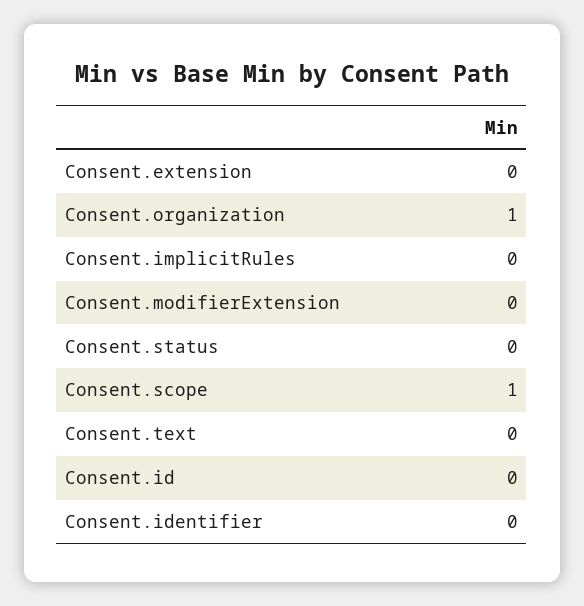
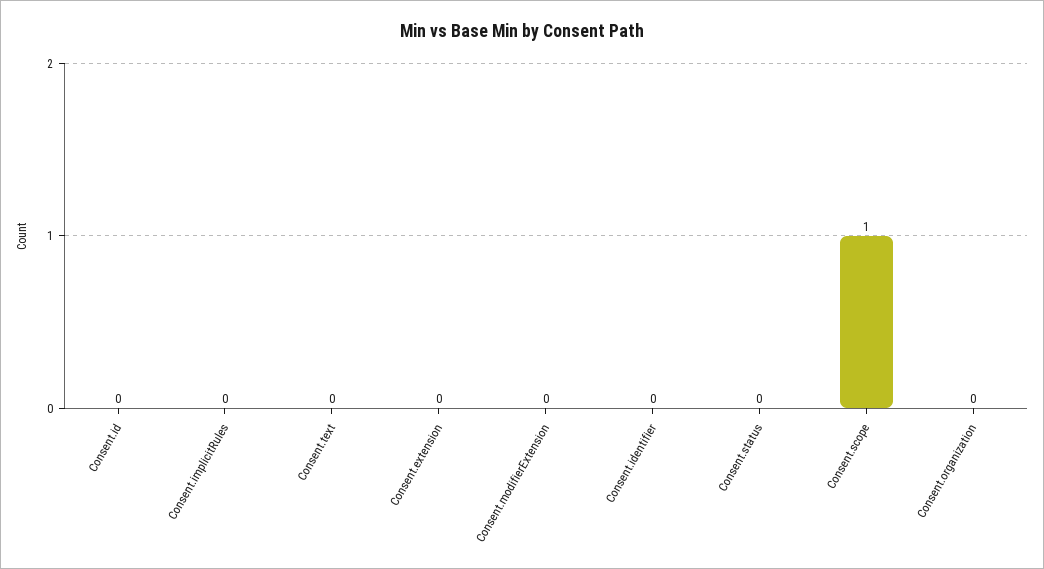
Consent.organization: 1 -> 0

